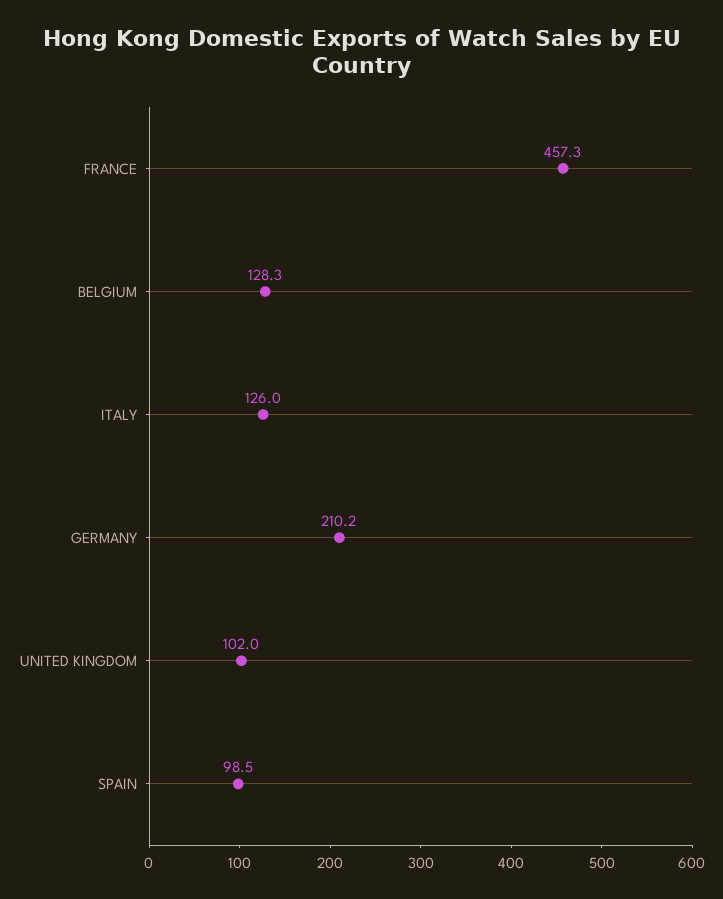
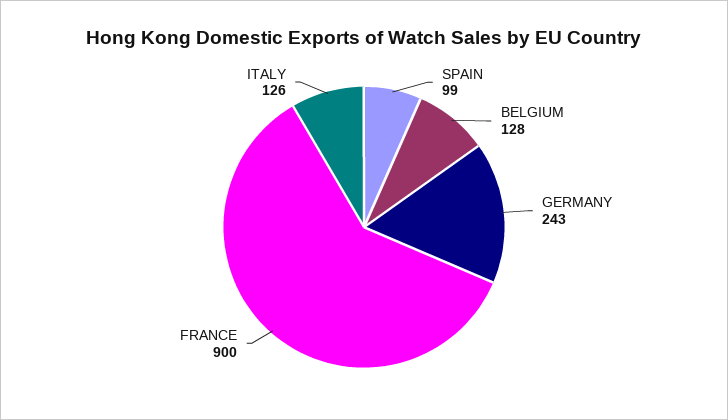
FRANCE: 457.3 -> 900
GERMANY: 210.2 -> 243
UNITED KINGDOM: 102 -> none

